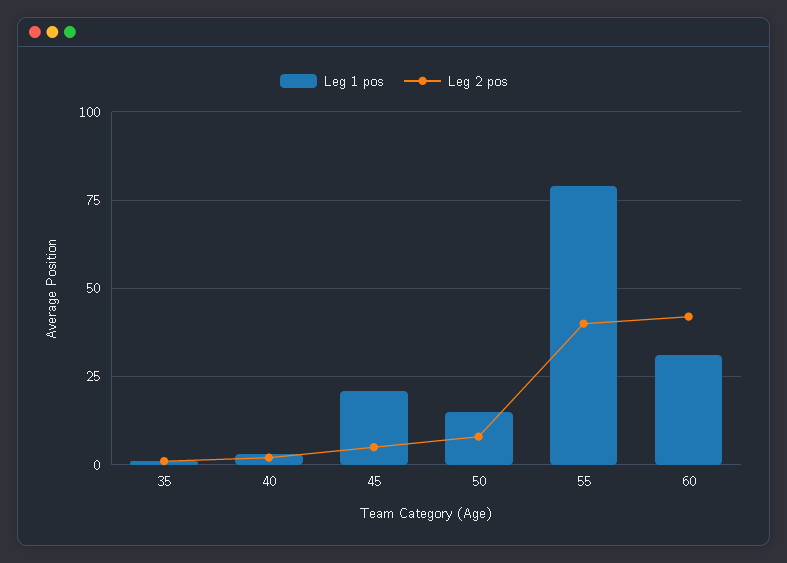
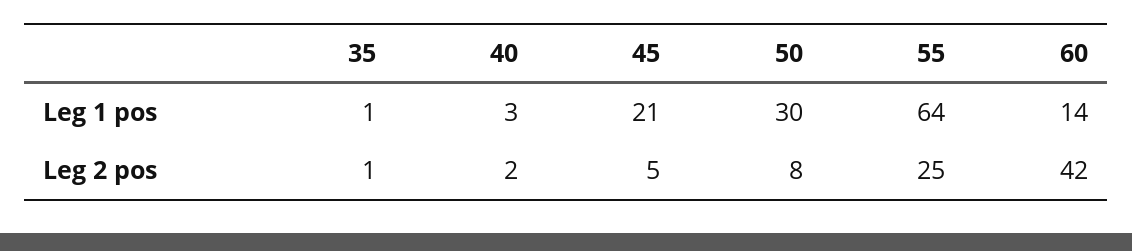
Leg 1 pos, 50: 15 -> 30
Leg 1 pos, 55: 80 -> 64
Leg 2 pos, 55: 40 -> 25
Leg 1 pos, 60: 30 -> 14

